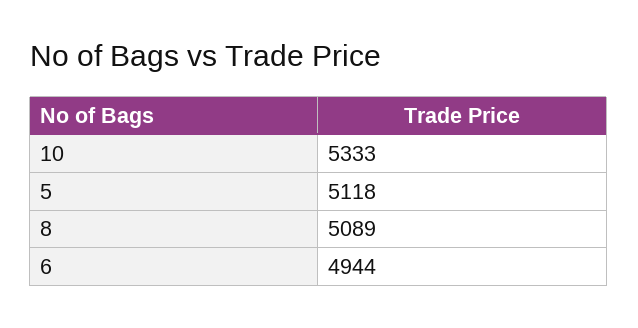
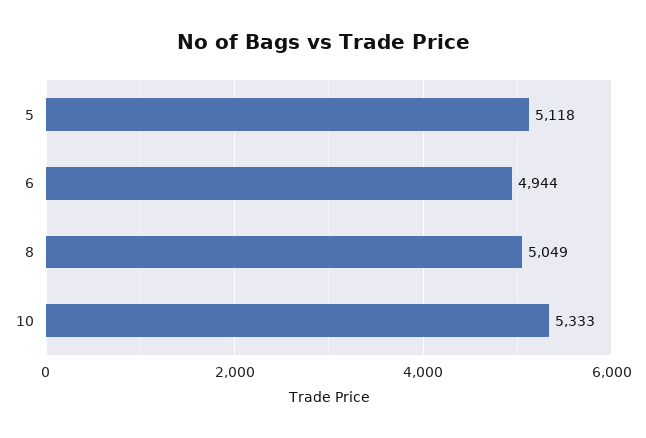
8: 5089 -> 5049

